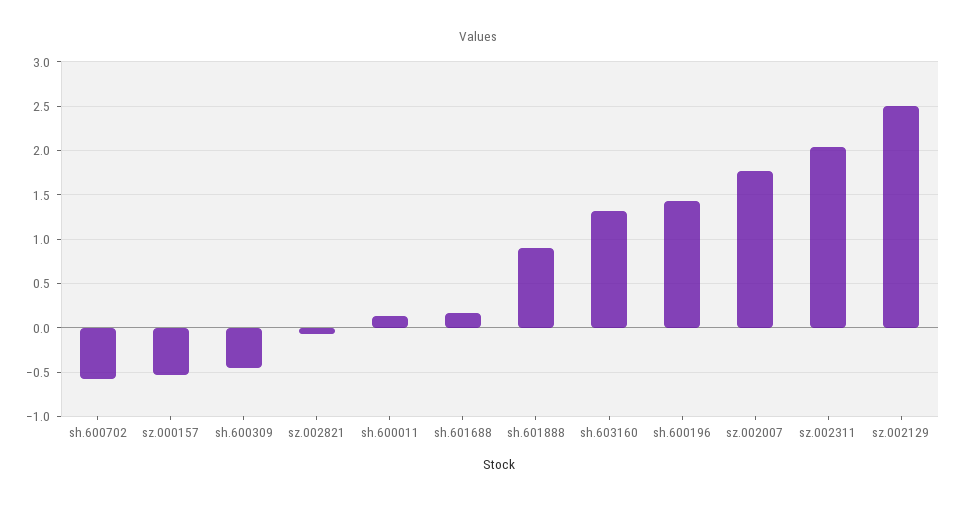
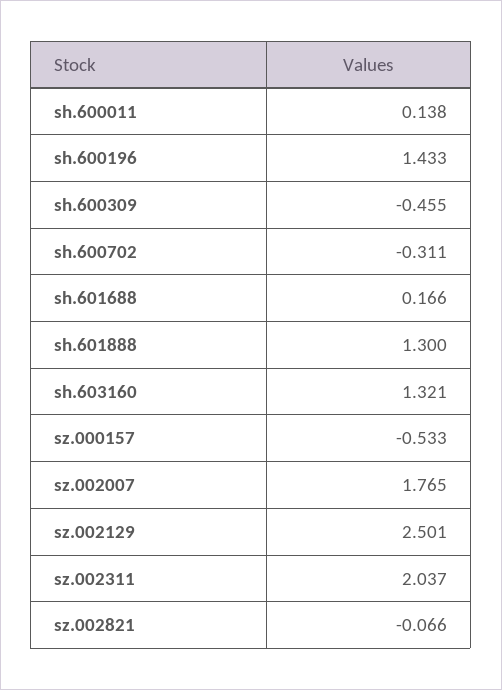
sh.600702: -0.6 -> -0.311
sh.601888: 0.9 -> 1.3

